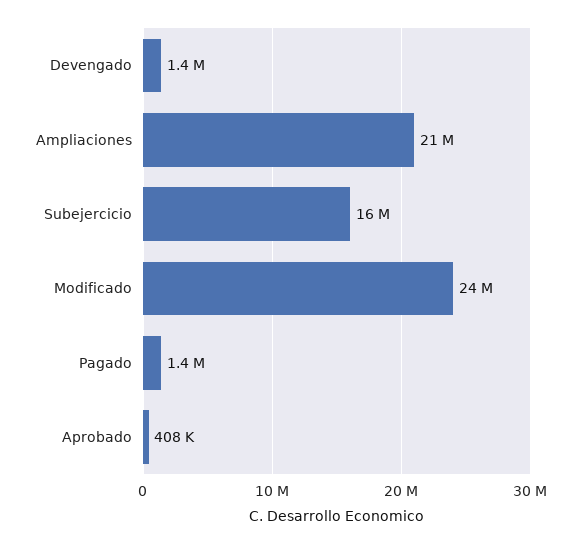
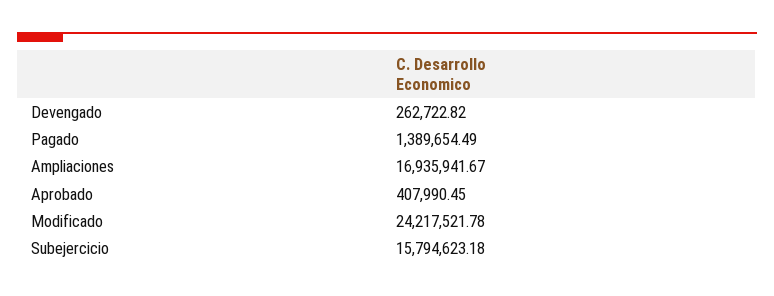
Devengado: 1400000 -> 262722.82
Ampliaciones: 21000000 -> 16935941.67

